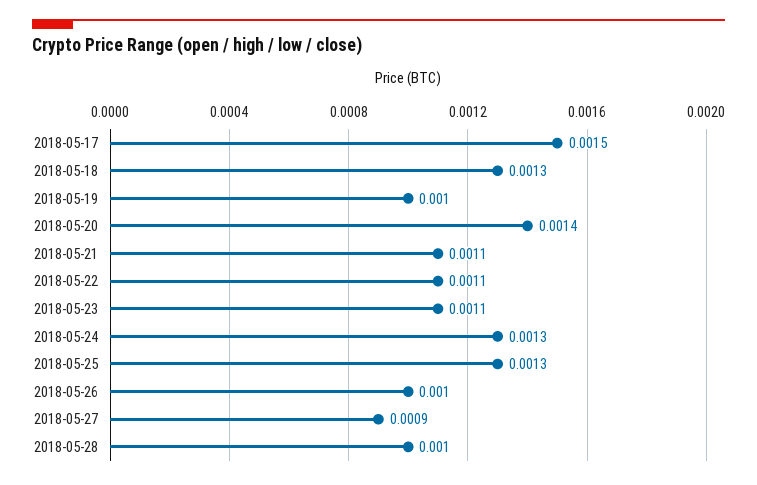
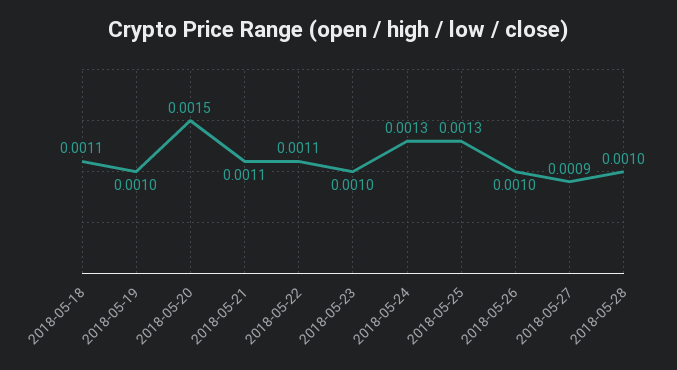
2018-05-17: 0.0015 -> none
2018-05-18: 0.0013 -> 0.0011
2018-05-20: 0.0014 -> 0.0015
2018-05-23: 0.0011 -> 0.001

